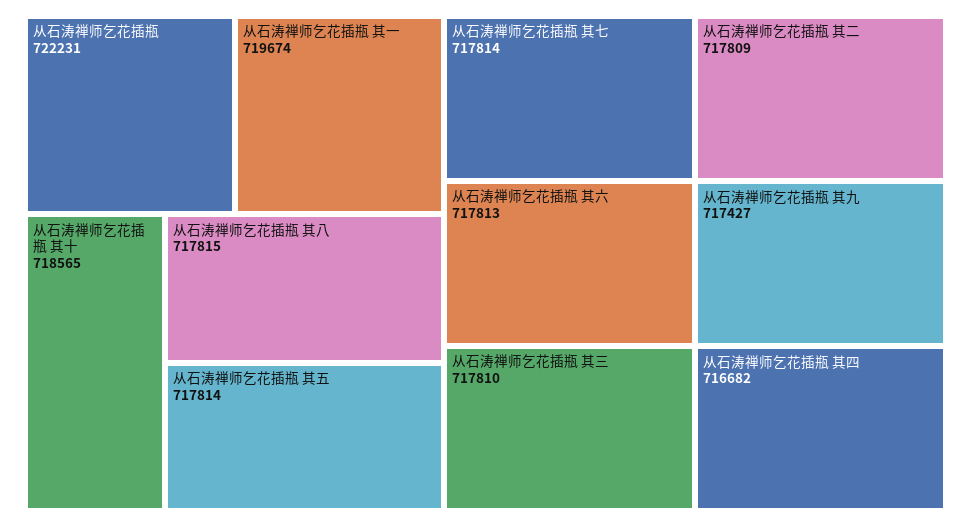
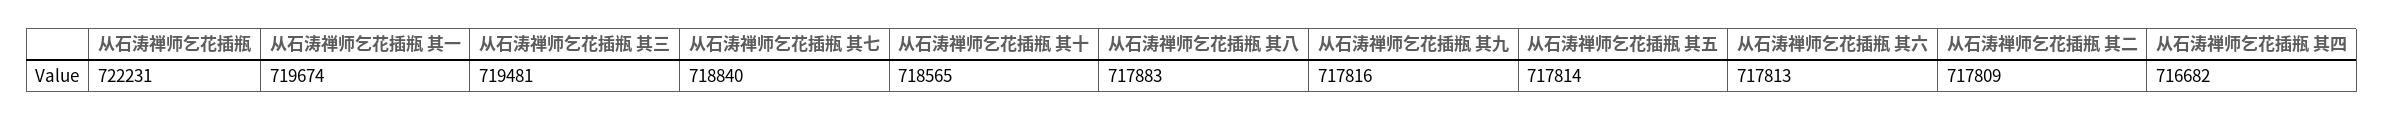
从石涛禅师乞花插瓶 其八: 717815 -> 717883
从石涛禅师乞花插瓶 其七: 717814 -> 718840
从石涛禅师乞花插瓶 其三: 717810 -> 719481
从石涛禅师乞花插瓶 其九: 717427 -> 717816

